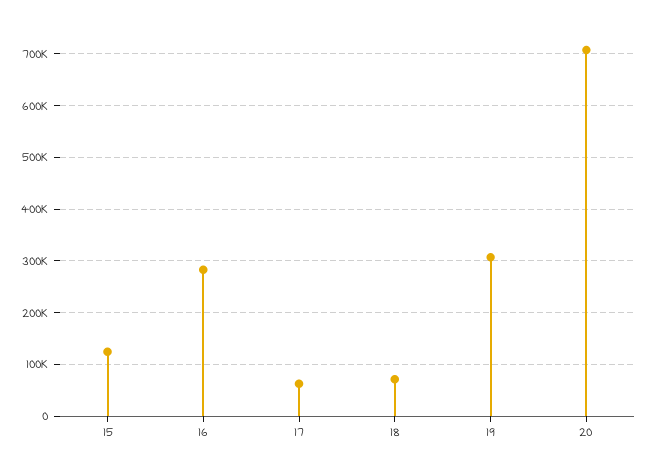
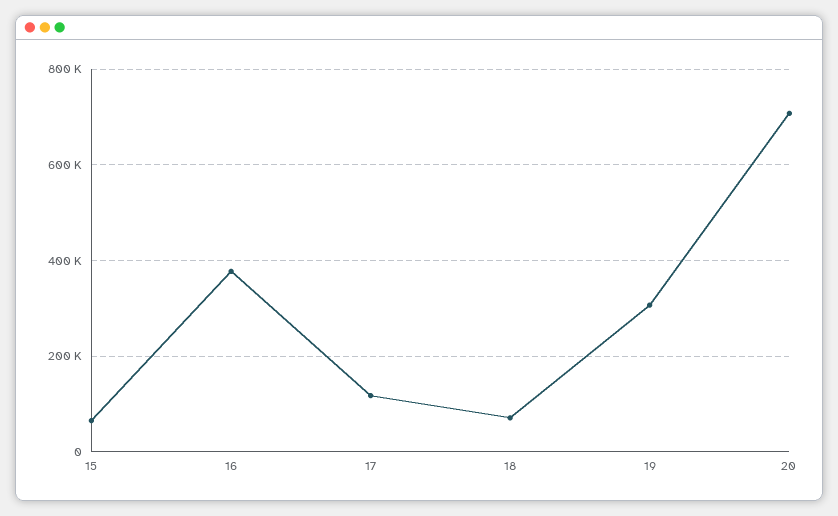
15: 120000 -> 60000
16: 280000 -> 380000
17: 60000 -> 120000

